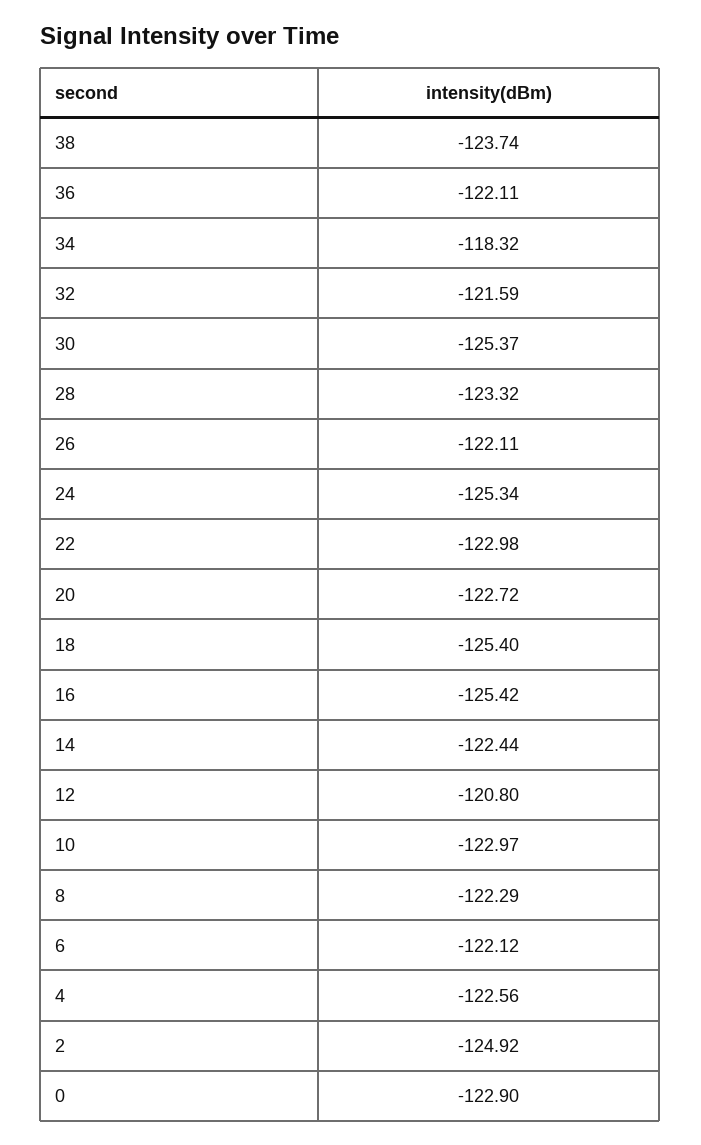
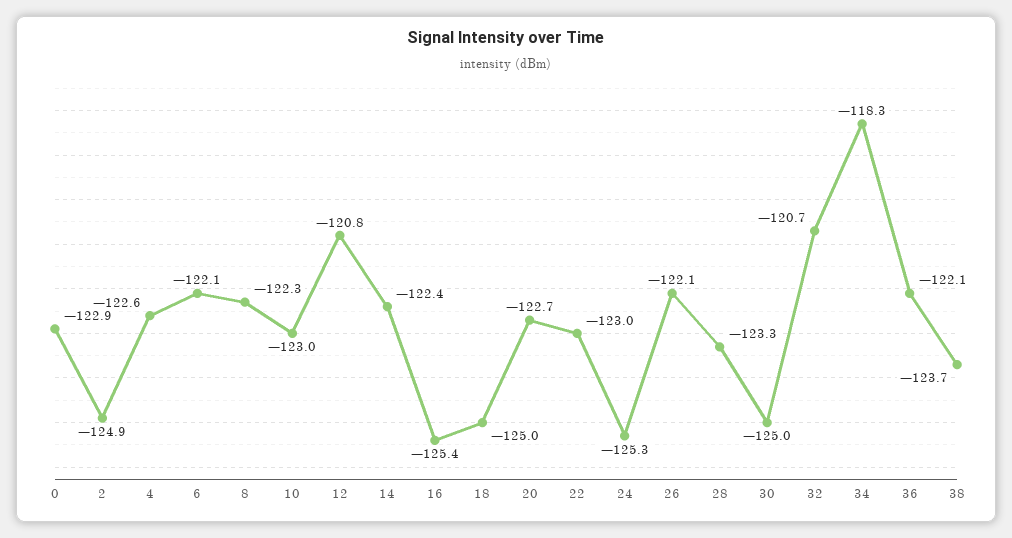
32: -121.59 -> -120.7
30: -125.37 -> -125
18: -125.4 -> -125

